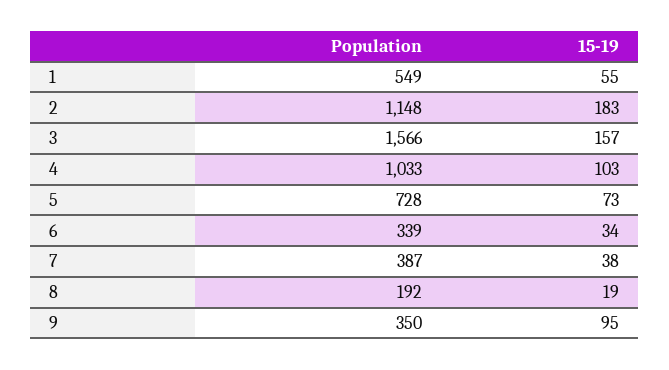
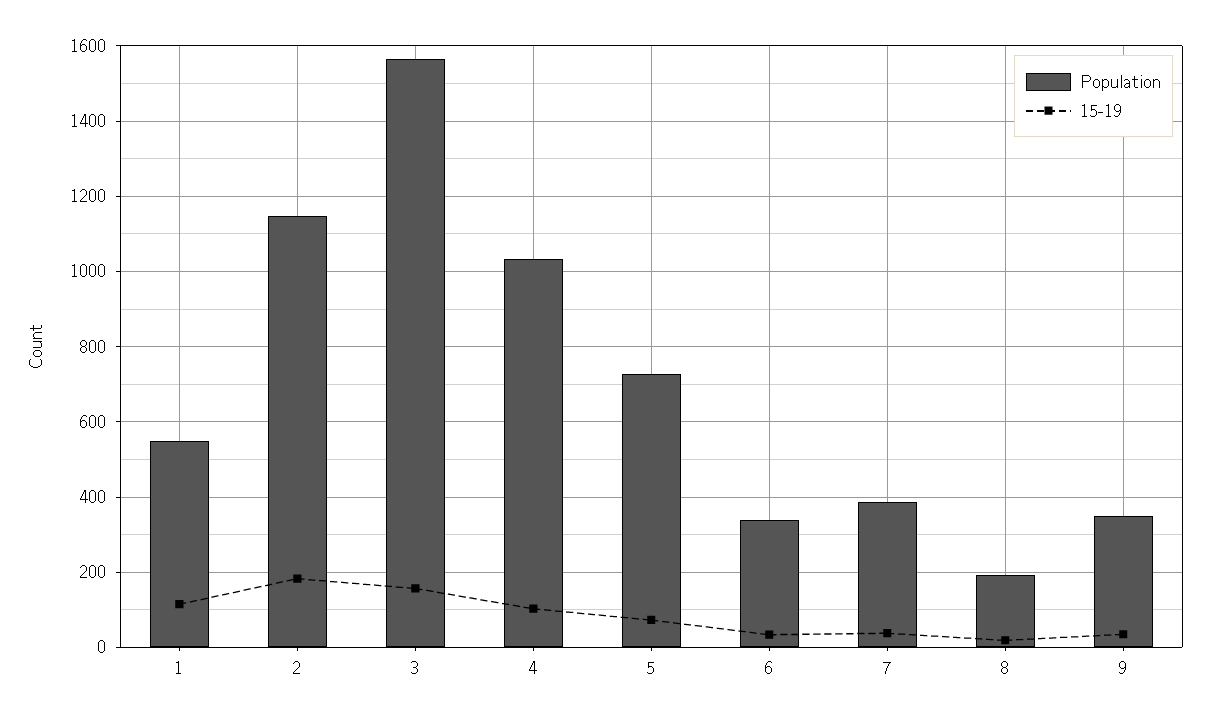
15-19, 1: 55 -> 120
15-19, 9: 95 -> 40

